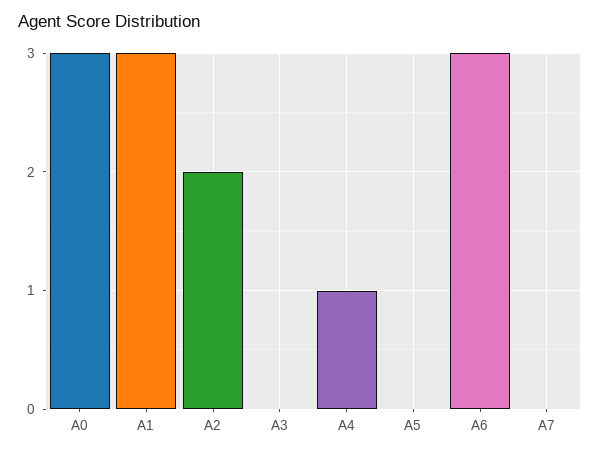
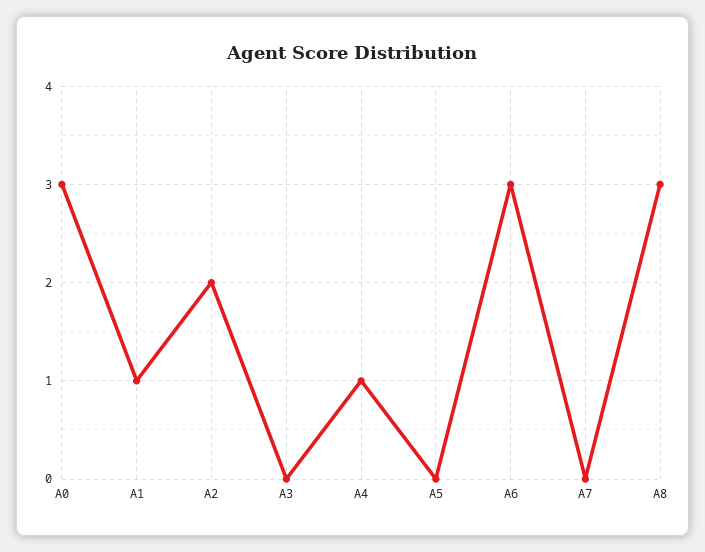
A1: 3 -> 1
A8: none -> 3

